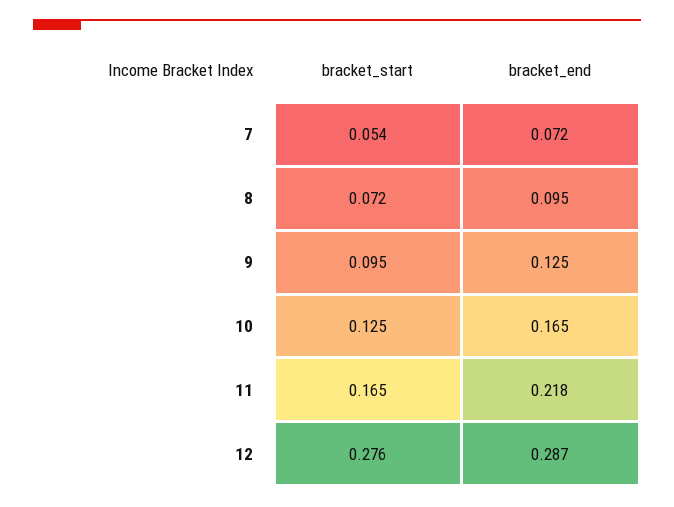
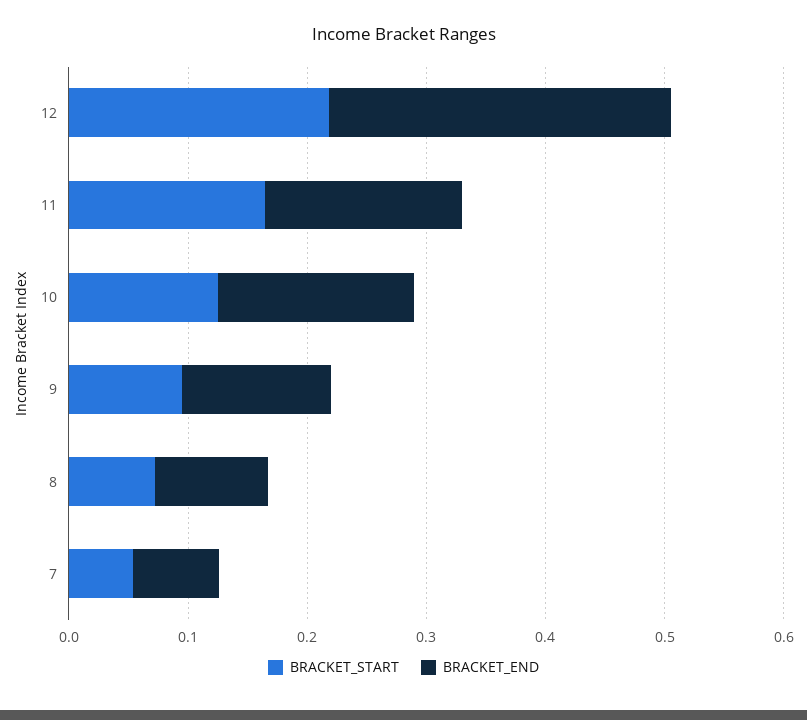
bracket_end, 11: 0.218 -> 0.16
bracket_start, 12: 0.276 -> 0.22

